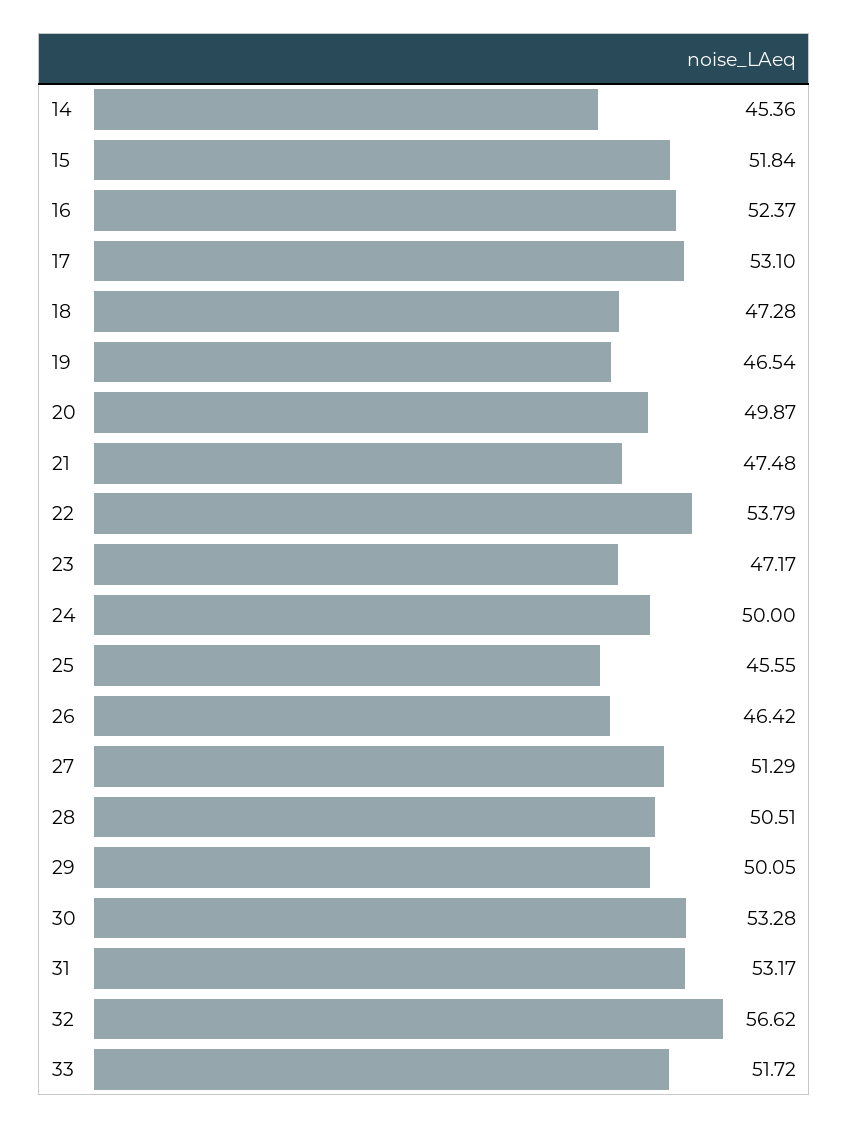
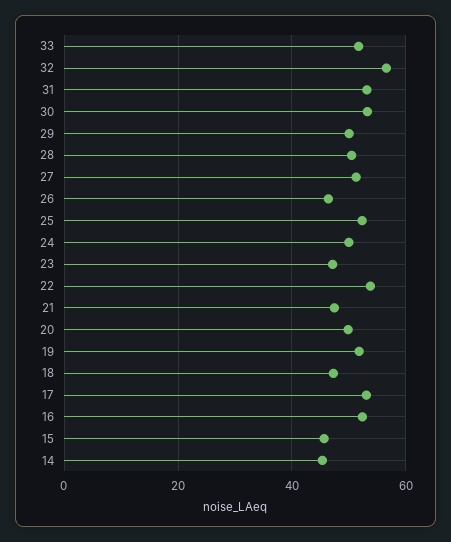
15: 51.84 -> 46
19: 46.54 -> 52
25: 45.55 -> 52

